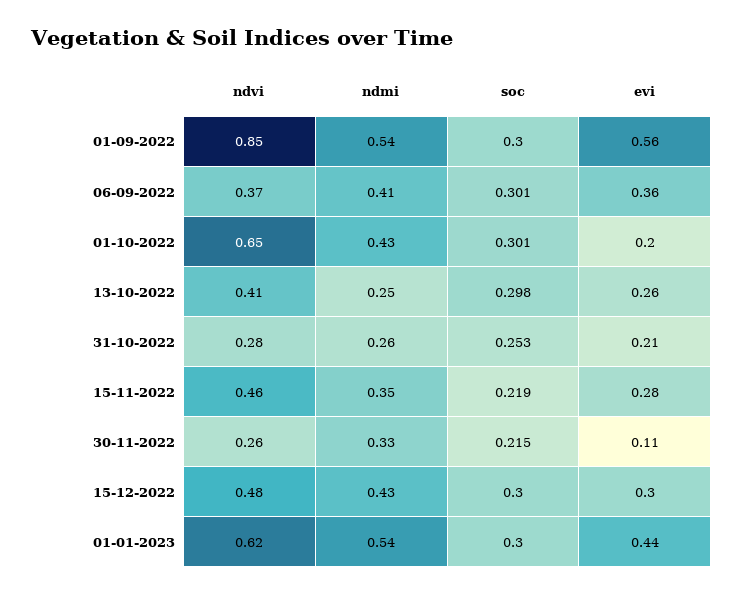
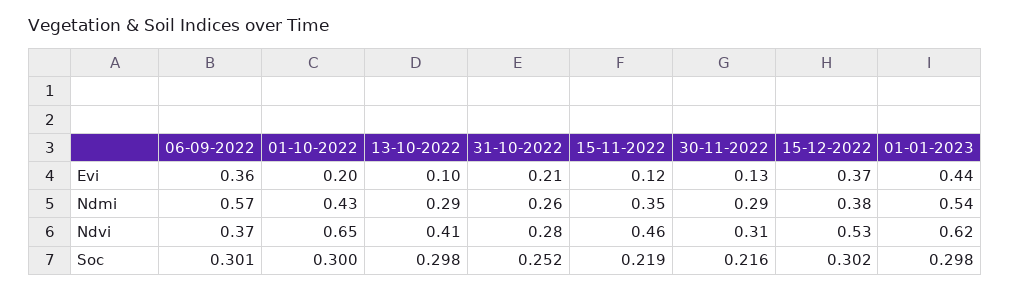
ndvi, 01-09-2022: 0.85 -> none
ndmi, 01-09-2022: 0.54 -> none
soc, 01-09-2022: 0.3 -> none
evi, 01-09-2022: 0.56 -> none
ndmi, 06-09-2022: 0.41 -> 0.57
soc, 01-10-2022: 0.301 -> 0.3
ndmi, 13-10-2022: 0.25 -> 0.29
evi, 13-10-2022: 0.26 -> 0.1
soc, 31-10-2022: 0.253 -> 0.252
evi, 15-11-2022: 0.28 -> 0.12
ndvi, 30-11-2022: 0.26 -> 0.31
ndmi, 30-11-2022: 0.33 -> 0.29
soc, 30-11-2022: 0.215 -> 0.216
evi, 30-11-2022: 0.11 -> 0.13
ndvi, 15-12-2022: 0.48 -> 0.53
ndmi, 15-12-2022: 0.43 -> 0.38
soc, 15-12-2022: 0.3 -> 0.302
evi, 15-12-2022: 0.3 -> 0.37
soc, 01-01-2023: 0.3 -> 0.298

